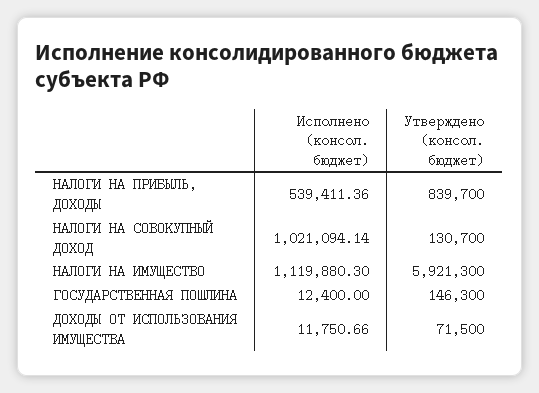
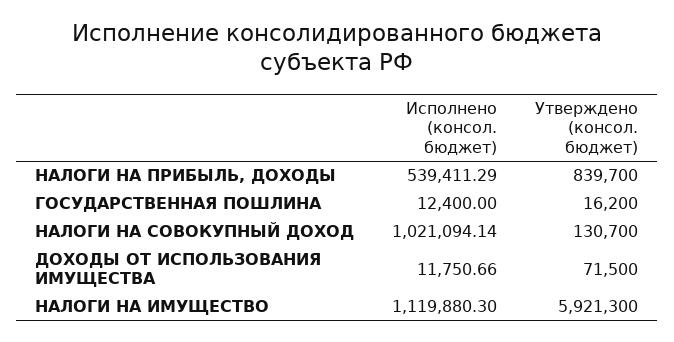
Исполнено (консол. бюджет), НАЛОГИ НА ПРИБЫЛЬ, ДОХОДЫ: 539411.36 -> 539411.29
Утверждено (консол. бюджет), ГОСУДАРСТВЕННАЯ ПОШЛИНА: 146300 -> 16200

